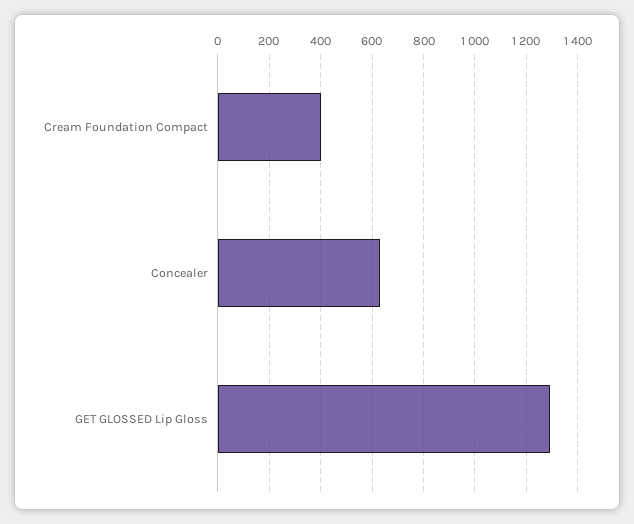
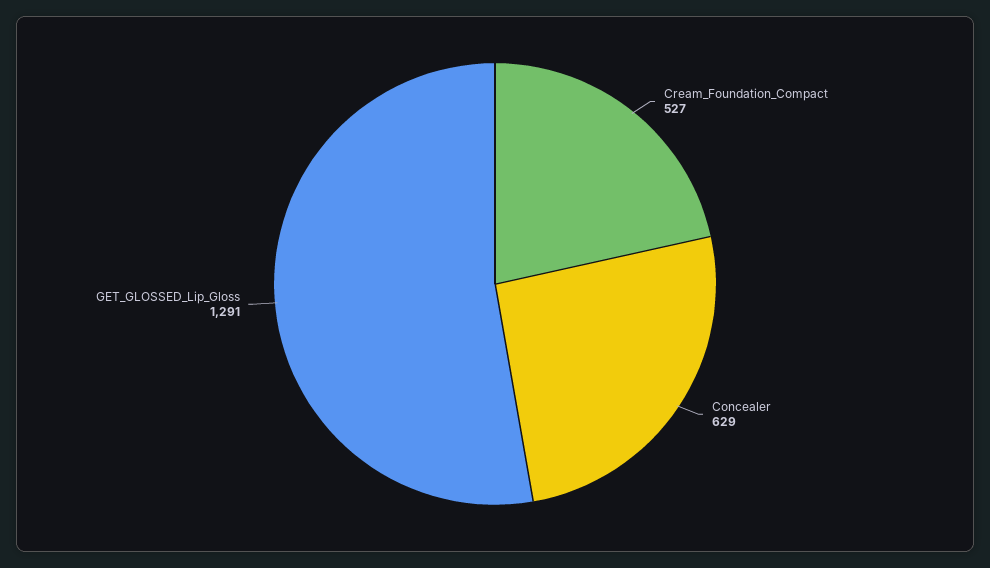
Cream Foundation Compact: 400 -> 527

